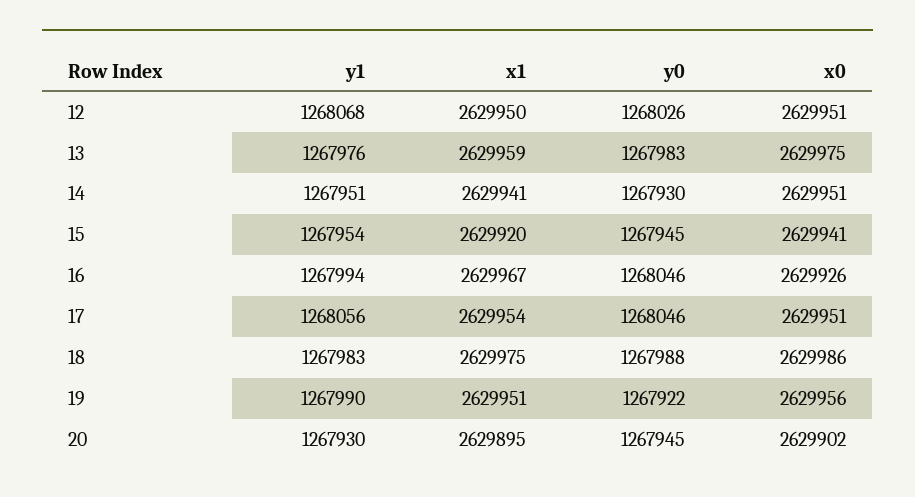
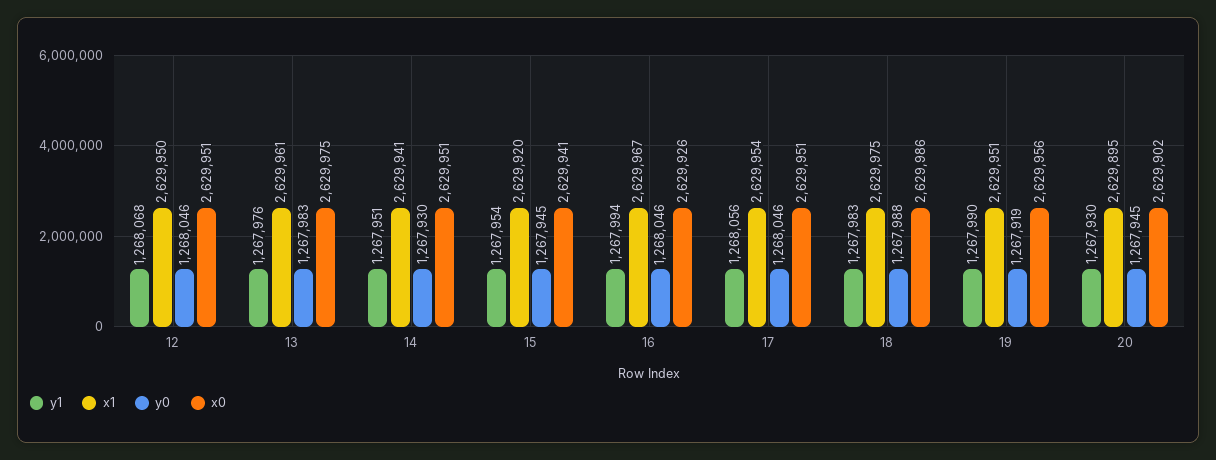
y0, 12: 1268026 -> 1268046
x1, 13: 2629959 -> 2629961
y0, 19: 1267922 -> 1267919

